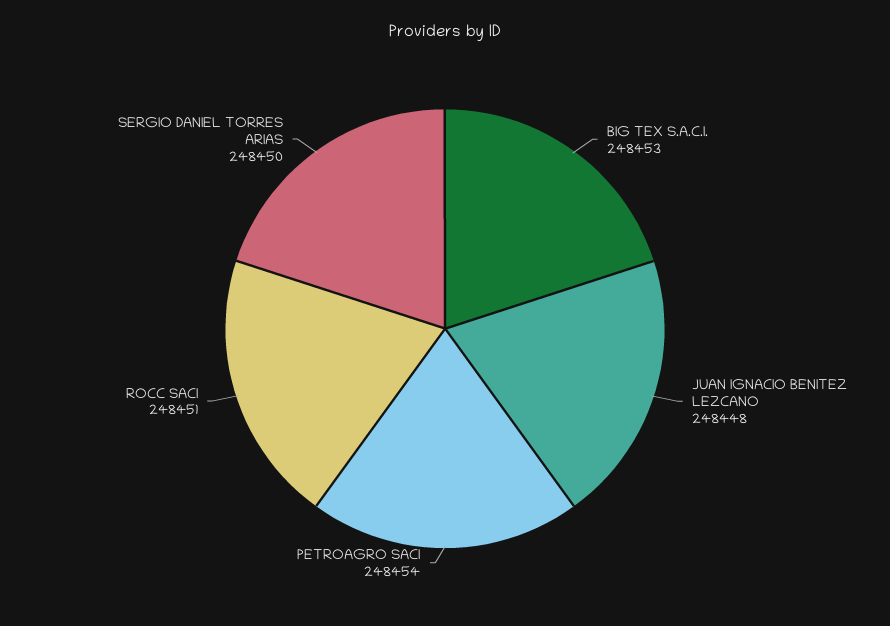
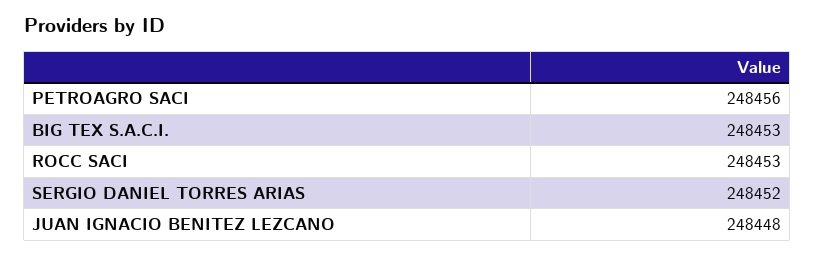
PETROAGRO SACI: 248454 -> 248456
ROCC SACI: 248451 -> 248453
SERGIO DANIEL TORRES ARIAS: 248450 -> 248452

